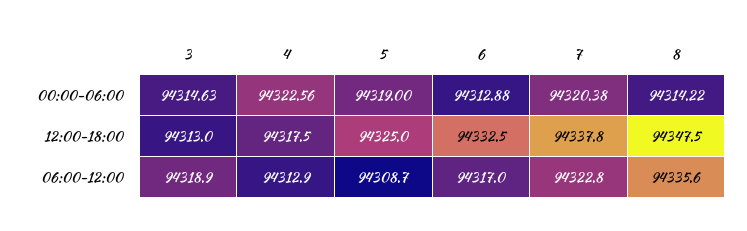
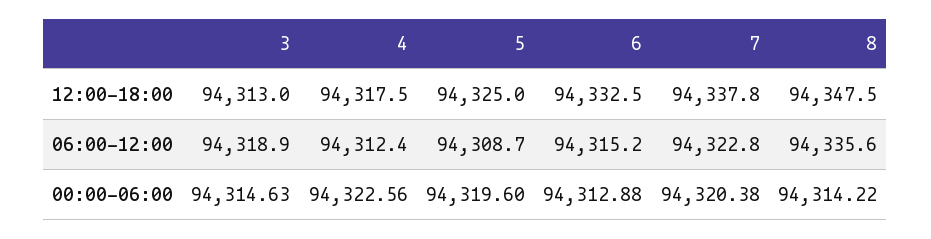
5, 00:00-06:00: 94319 -> 94319.6
4, 06:00-12:00: 94312.9 -> 94312.4
6, 06:00-12:00: 94317 -> 94315.2

